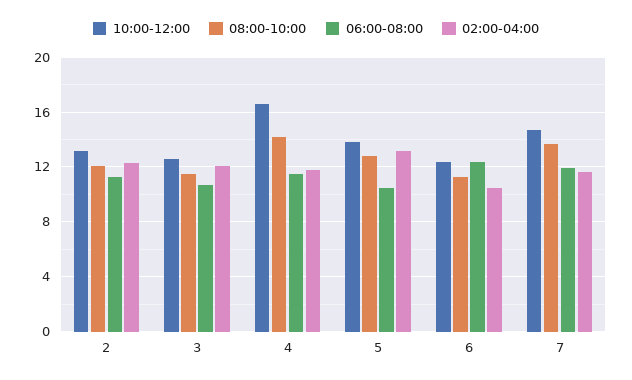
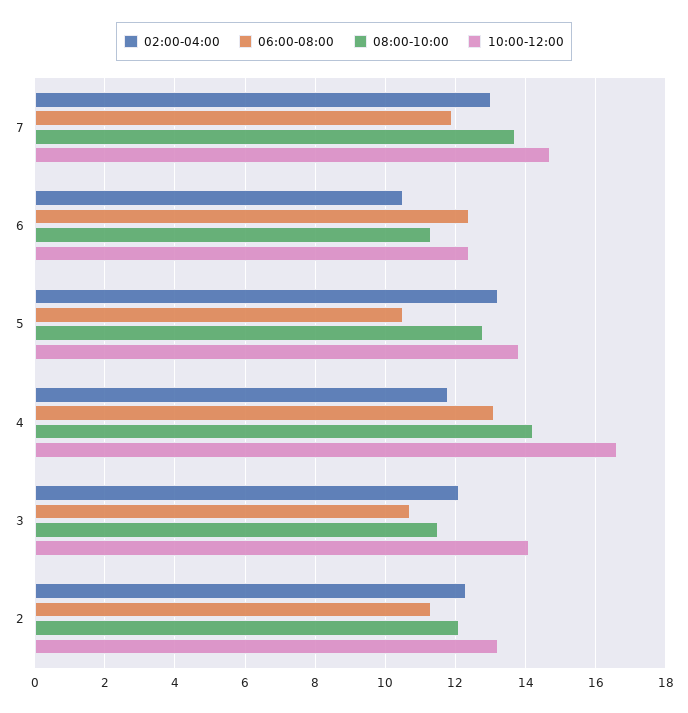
10:00-12:00, 3: 12.5 -> 14
06:00-08:00, 4: 11.5 -> 13
02:00-04:00, 7: 11.5 -> 13

